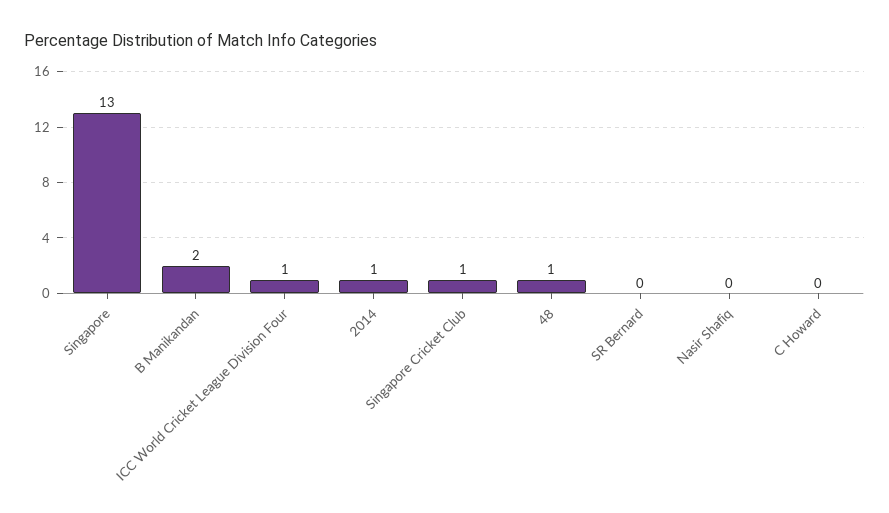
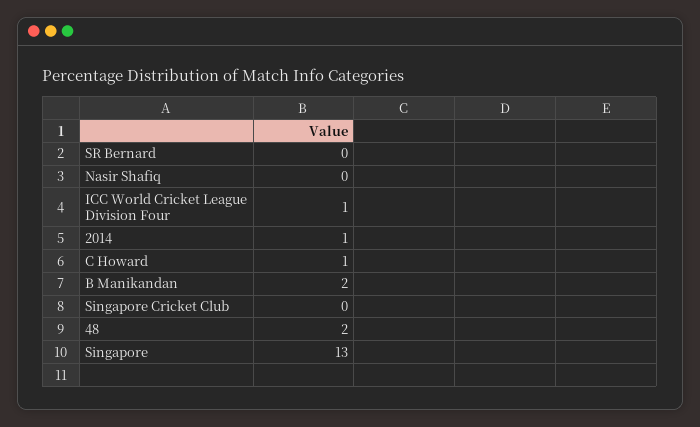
Singapore Cricket Club: 1 -> 0
48: 1 -> 2
C Howard: 0 -> 1

